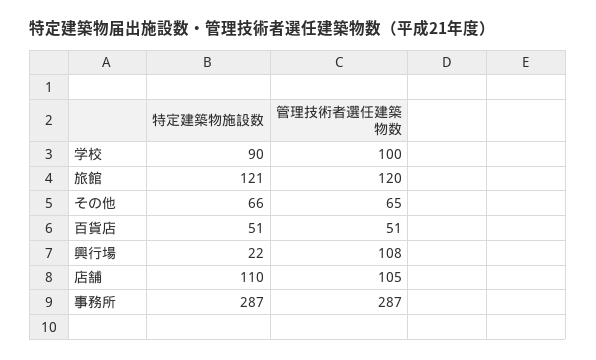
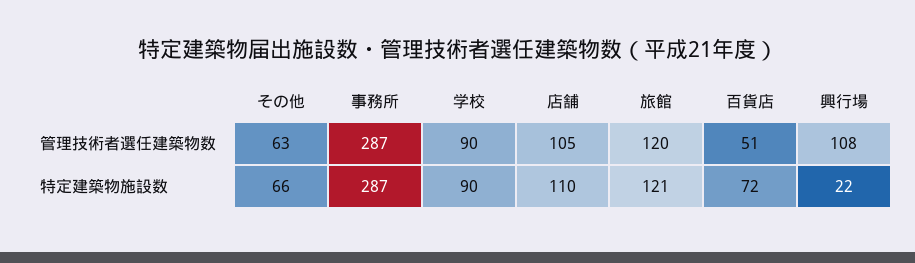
管理技術者選任建築物数, 学校: 100 -> 90
管理技術者選任建築物数, その他: 65 -> 63
特定建築物施設数, 百貨店: 51 -> 72

